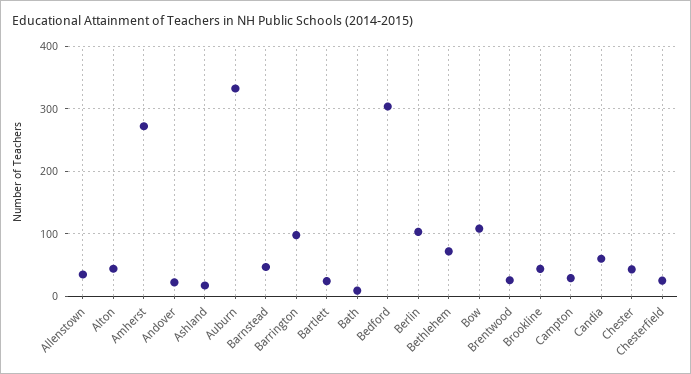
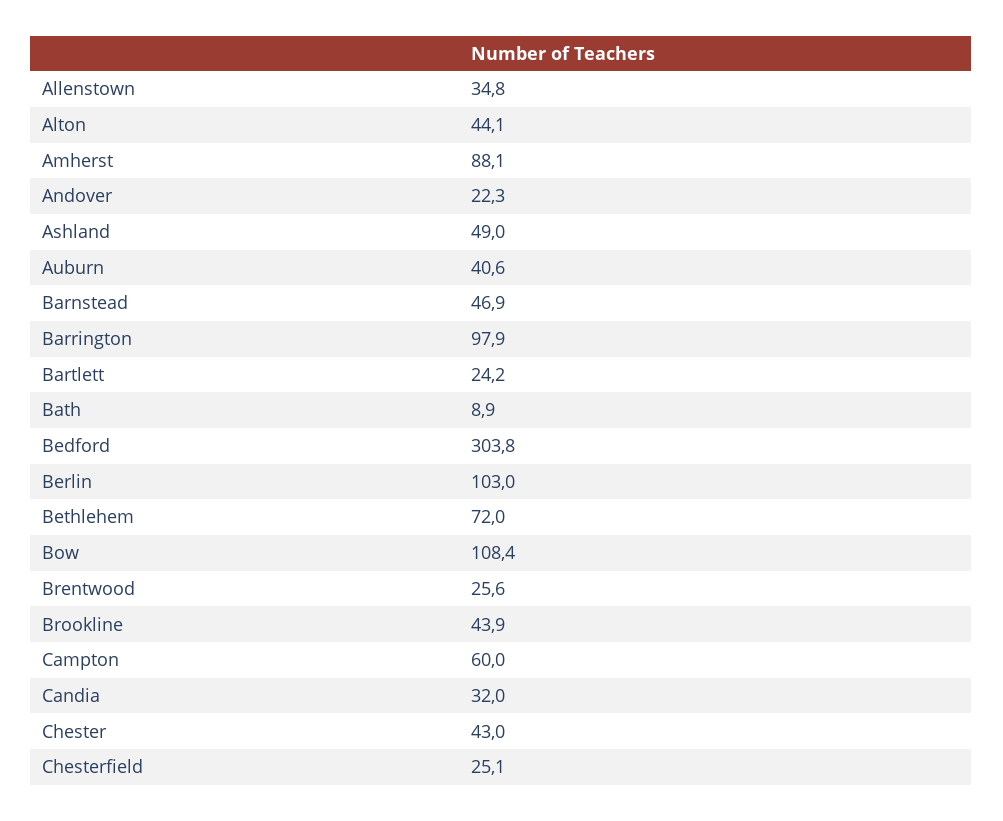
Amherst: 270 -> 88.1
Ashland: 20 -> 49
Auburn: 330 -> 40.6
Campton: 30 -> 60
Candia: 60 -> 32

